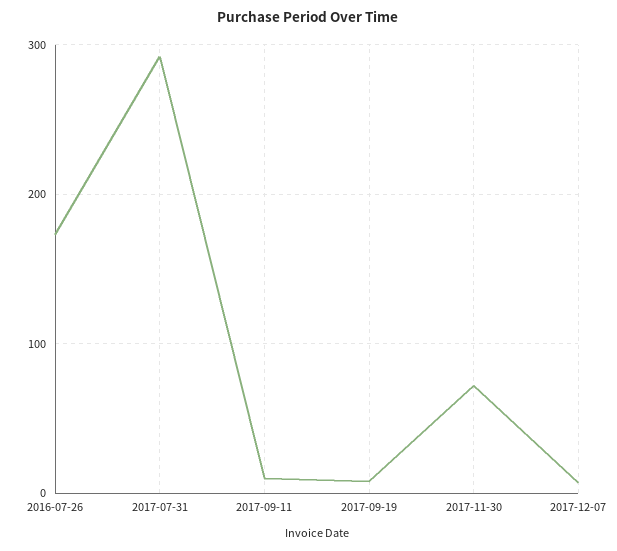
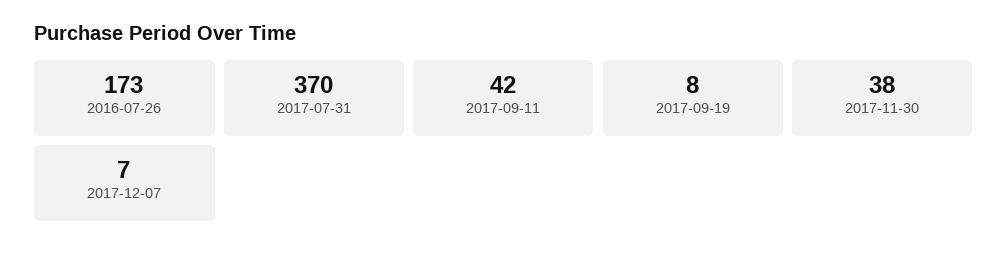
2017-07-31: 290 -> 370
2017-09-11: 10 -> 42
2017-11-30: 70 -> 38

